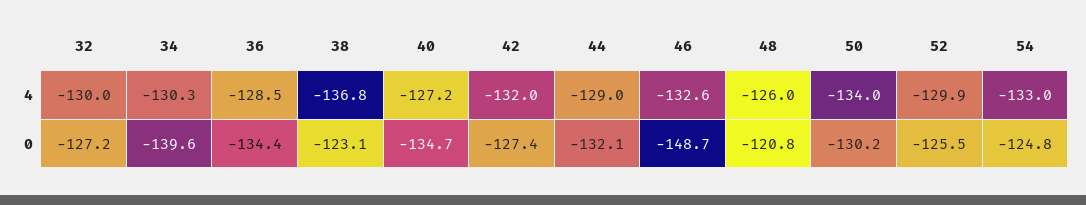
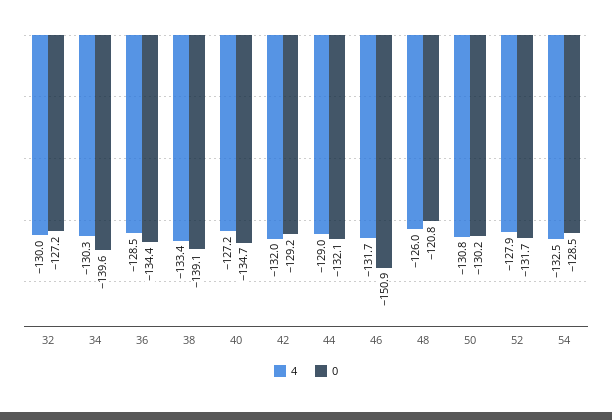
4, 38: -136.8 -> -133.4
4, 46: -132.6 -> -131.7
4, 50: -134 -> -130.8
4, 52: -129.9 -> -127.9
4, 54: -133 -> -132.5
0, 38: -123.1 -> -139.1
0, 42: -127.4 -> -129.2
0, 46: -148.7 -> -150.9
0, 52: -125.5 -> -131.7
0, 54: -124.8 -> -128.5

